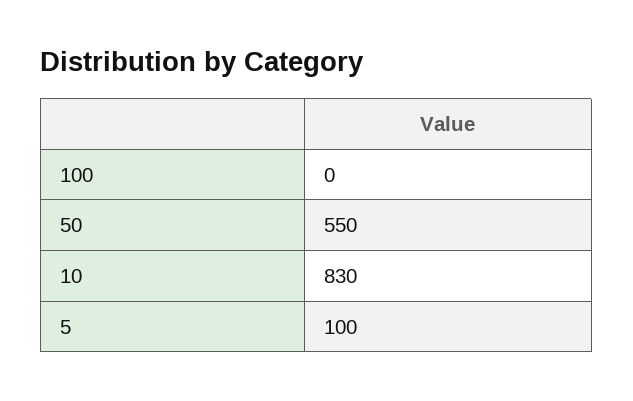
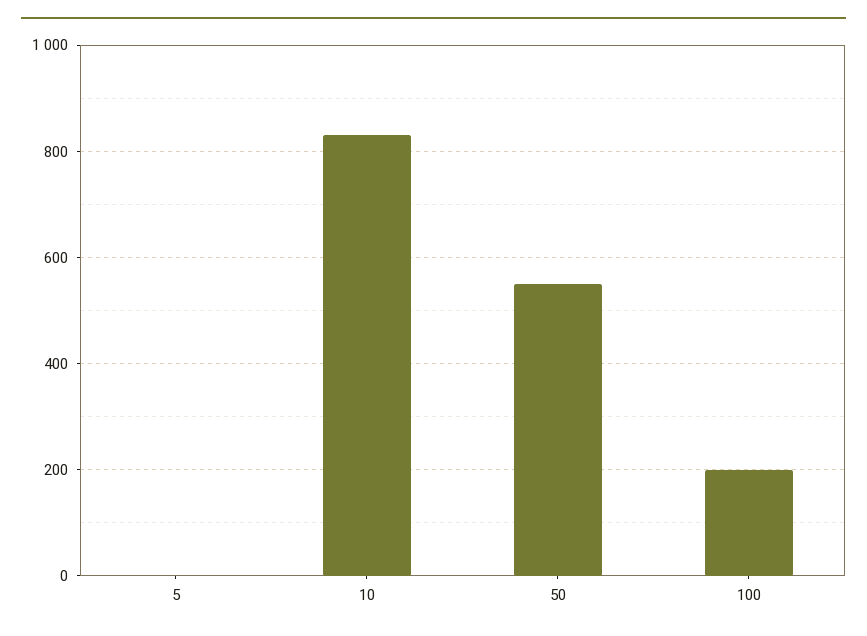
100: 0 -> 200
5: 100 -> 0

